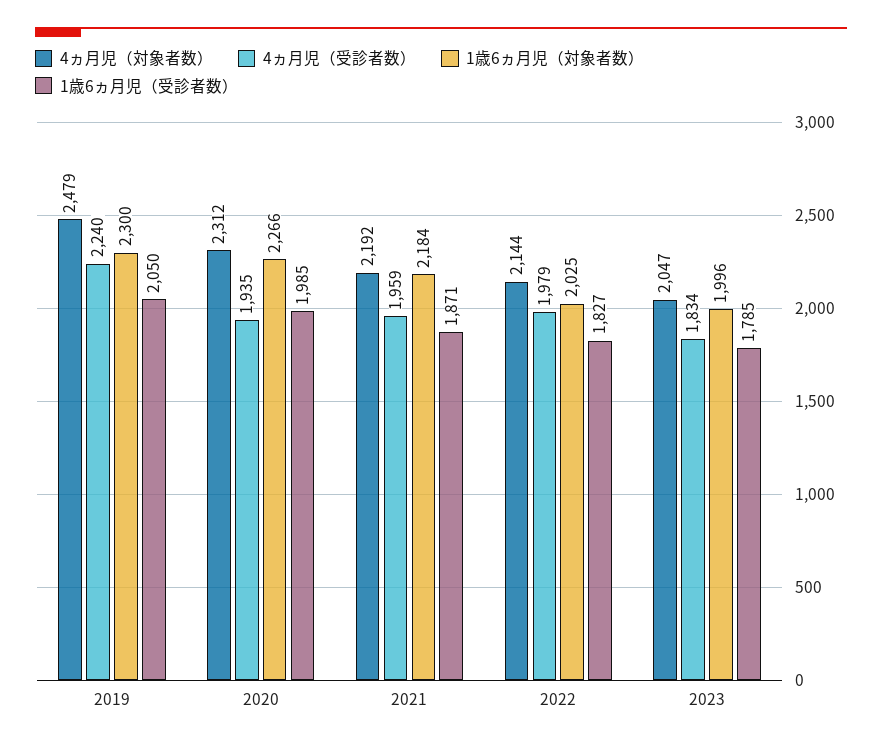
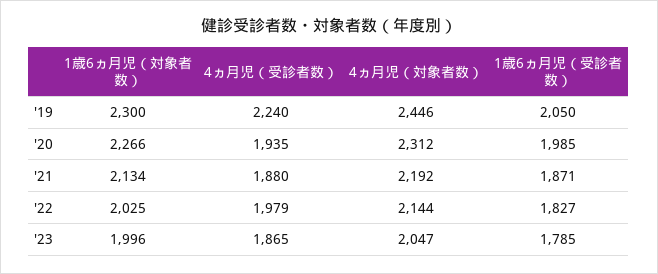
4ヵ月児（対象者数）, 2019: 2479 -> 2446
4ヵ月児（受診者数）, 2021: 1959 -> 1880
1歳6ヵ月児（対象者数）, 2021: 2184 -> 2134
4ヵ月児（受診者数）, 2023: 1834 -> 1865

